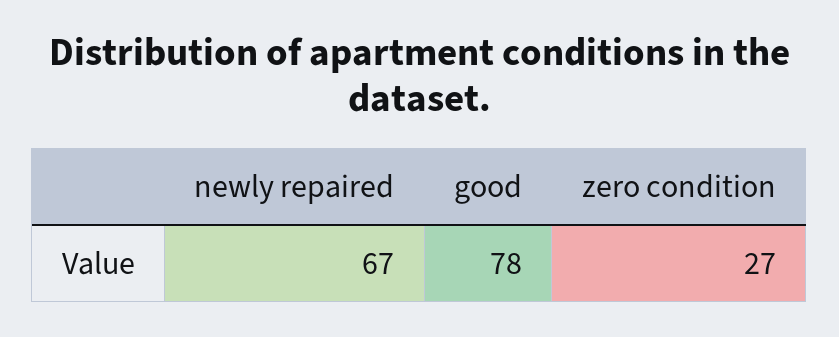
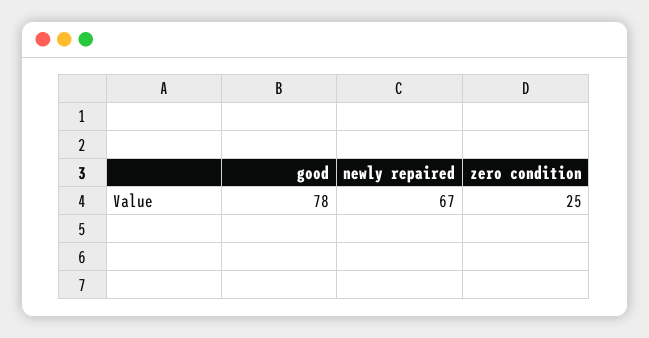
zero condition: 27 -> 25

